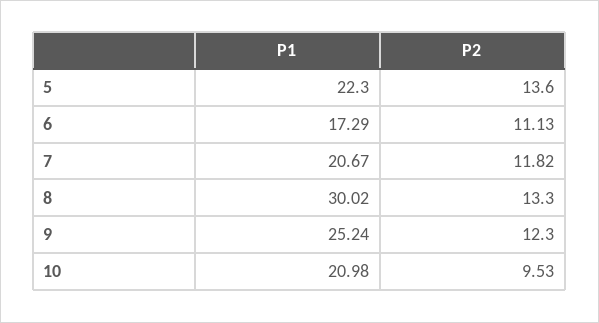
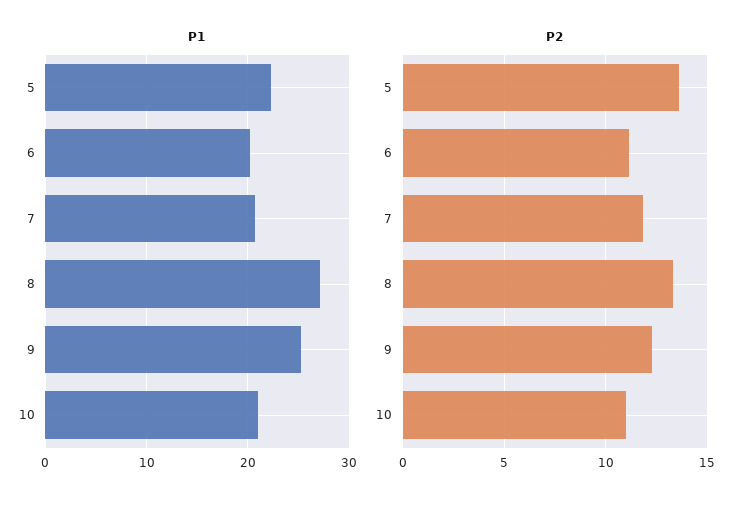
P1, 6: 17.29 -> 20
P1, 8: 30.02 -> 27
P2, 10: 9.53 -> 11

